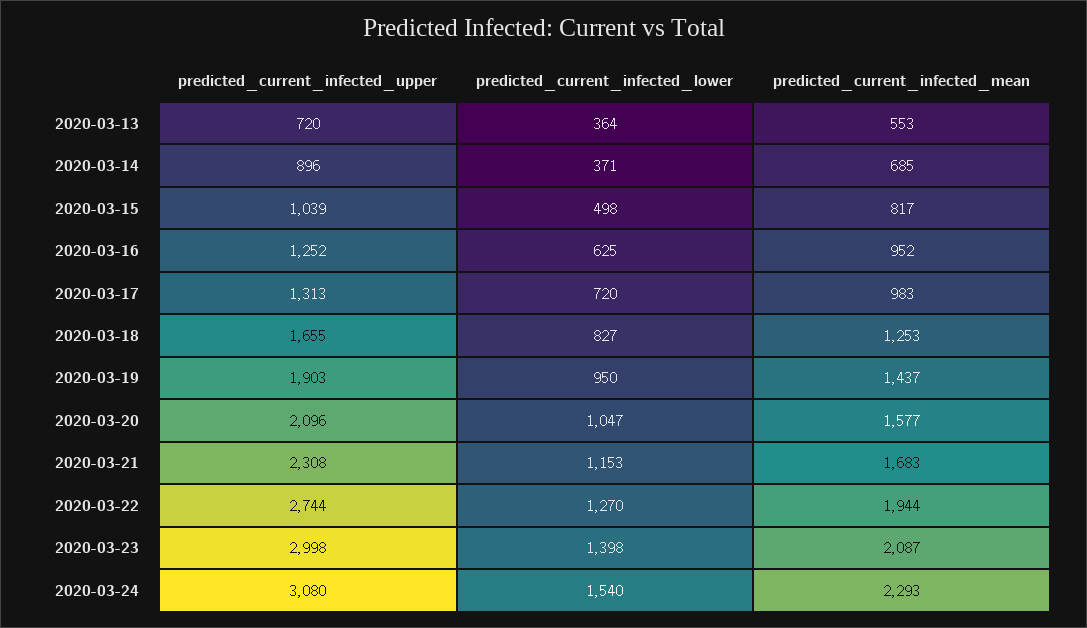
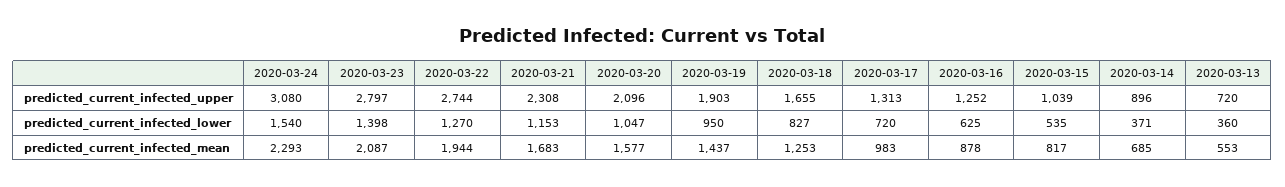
predicted_current_infected_lower, 2020-03-13: 364 -> 360
predicted_current_infected_lower, 2020-03-15: 498 -> 535
predicted_current_infected_mean, 2020-03-16: 952 -> 878
predicted_current_infected_upper, 2020-03-23: 2998 -> 2797

